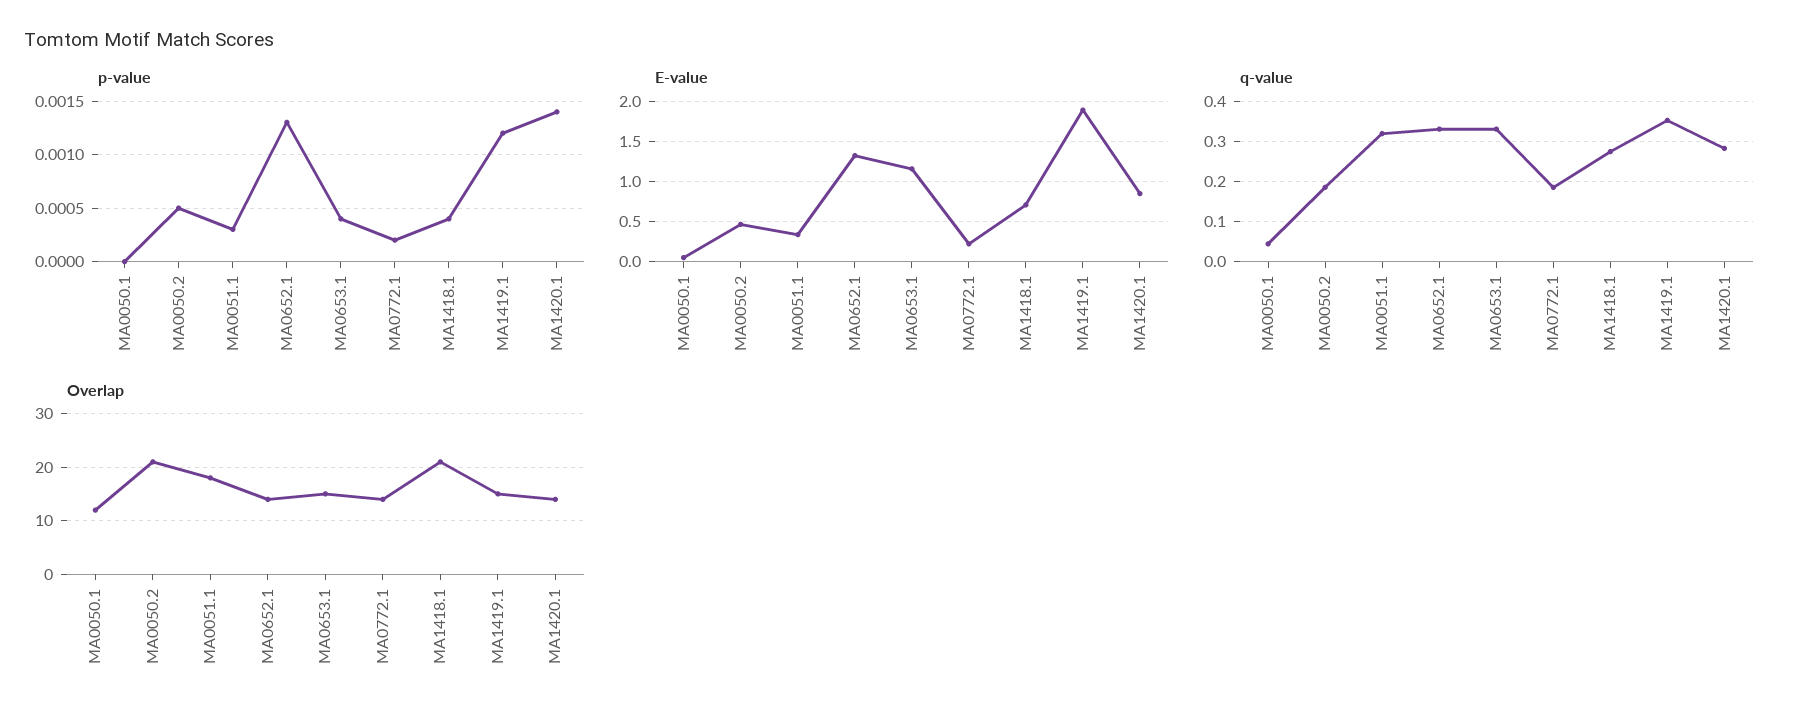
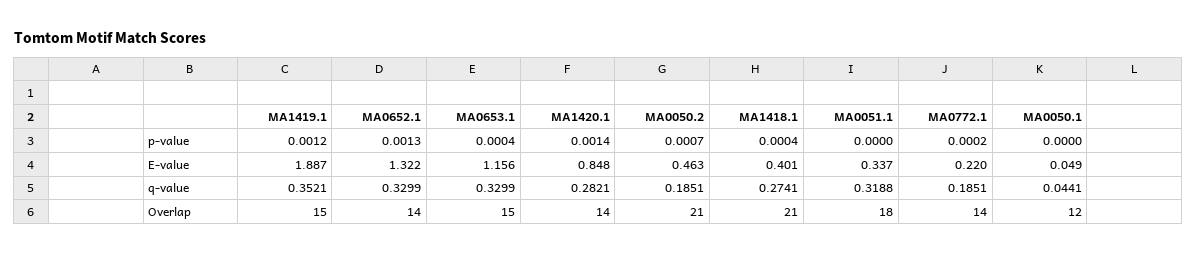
p-value, MA0050.2: 0.0005 -> 0.0007
p-value, MA0051.1: 0.0003 -> 0
E-value, MA1418.1: 0.7 -> 0.401

